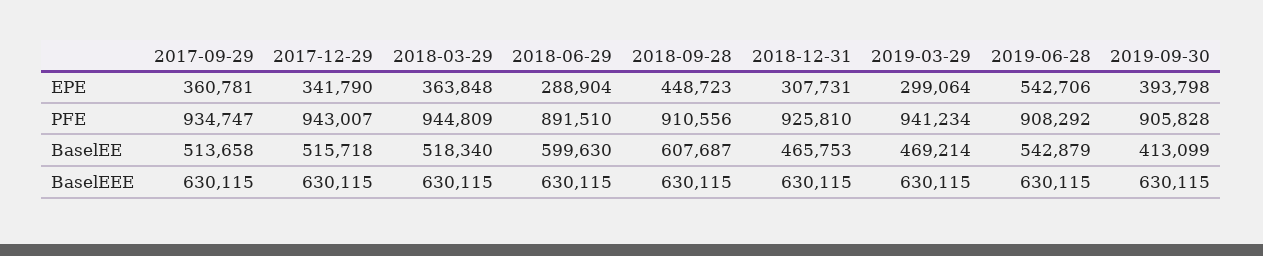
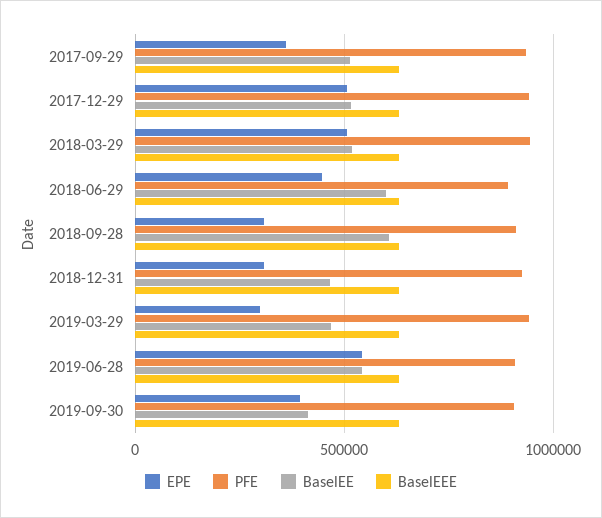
EPE, 2017-12-29: 341790 -> 500000
EPE, 2018-03-29: 363848 -> 500000
EPE, 2018-06-29: 288904 -> 450000
EPE, 2018-09-28: 448723 -> 300000

